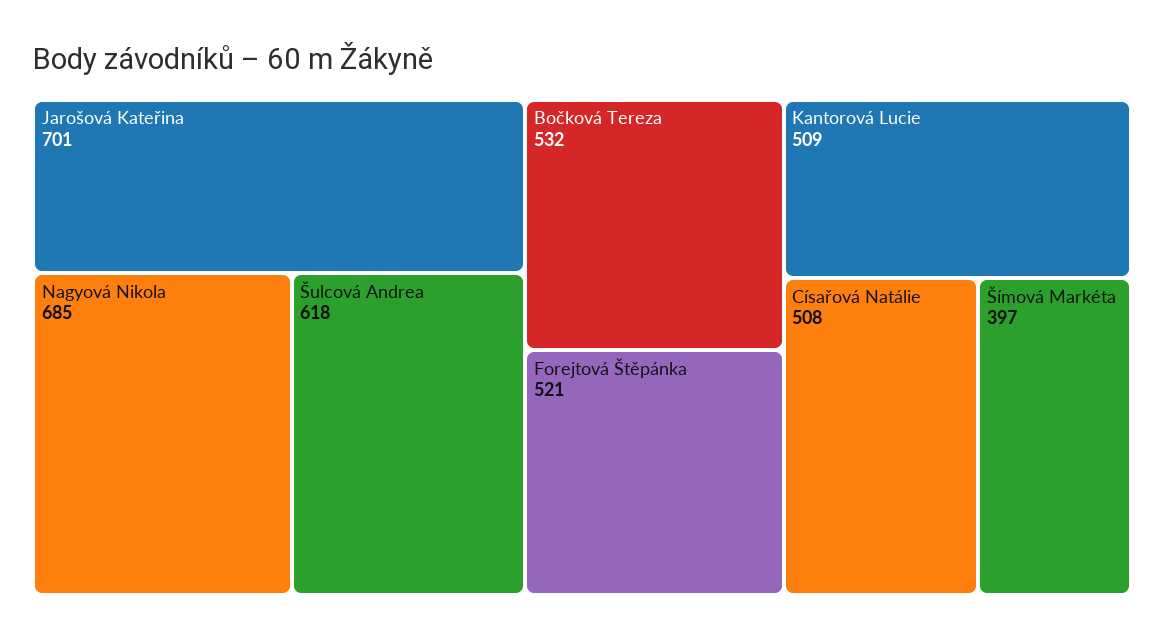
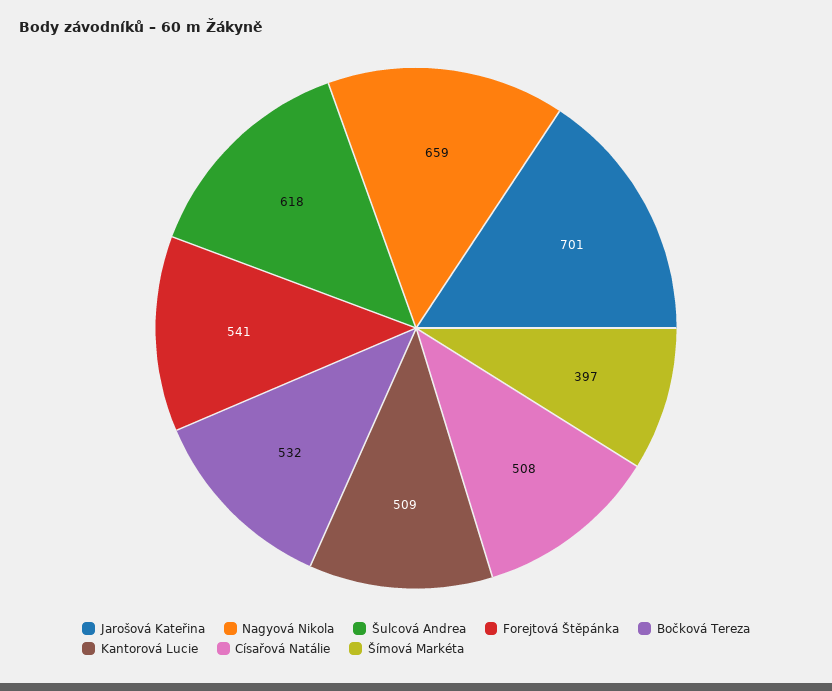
Nagyová Nikola: 685 -> 659
Forejtová Štěpánka: 521 -> 541

